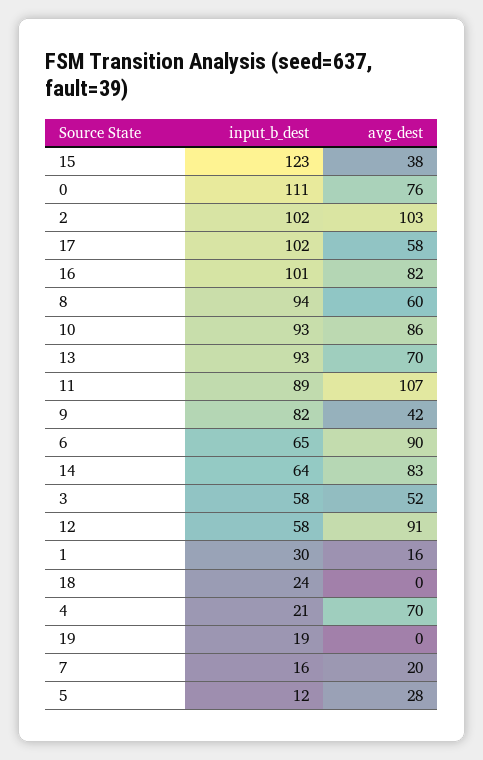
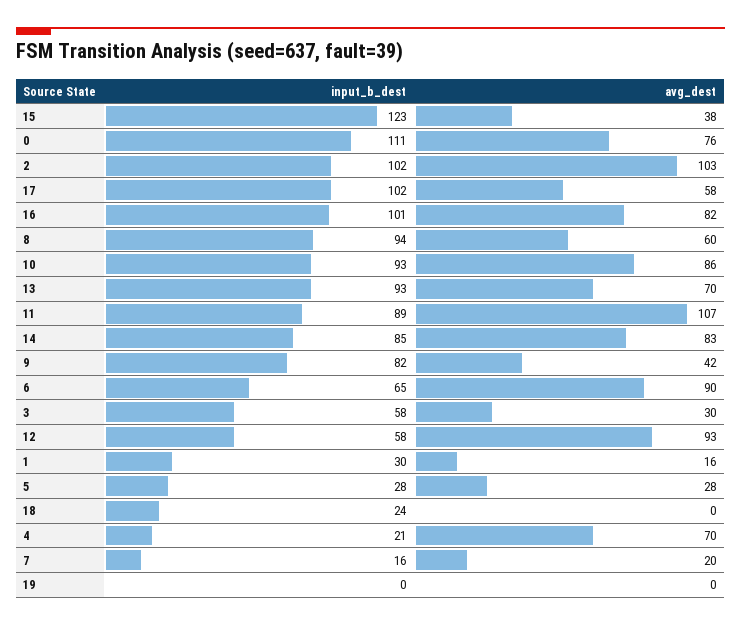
input_b_dest, 14: 64 -> 85
avg_dest, 3: 52 -> 30
avg_dest, 12: 91 -> 93
input_b_dest, 19: 19 -> 0
input_b_dest, 5: 12 -> 28

